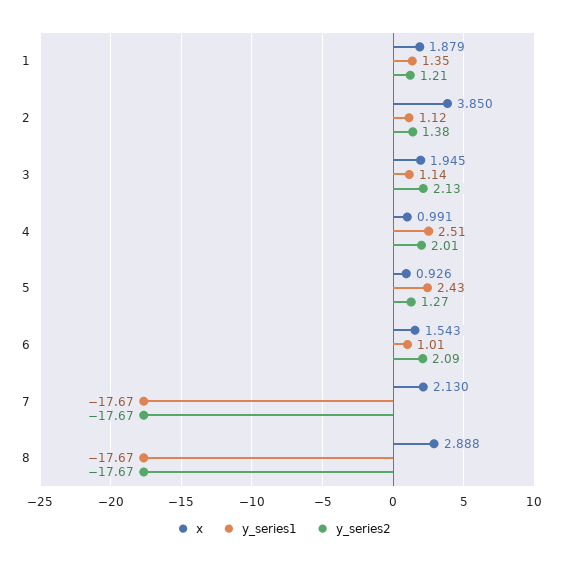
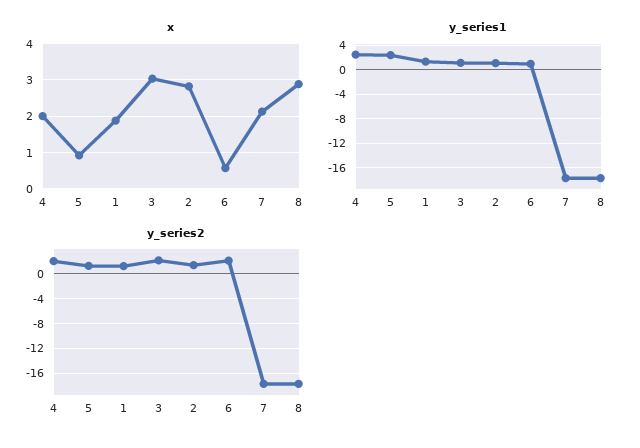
x, 2: 3.85 -> 2.8
x, 3: 1.945 -> 3
x, 4: 0.991 -> 2
x, 6: 1.543 -> 0.6

